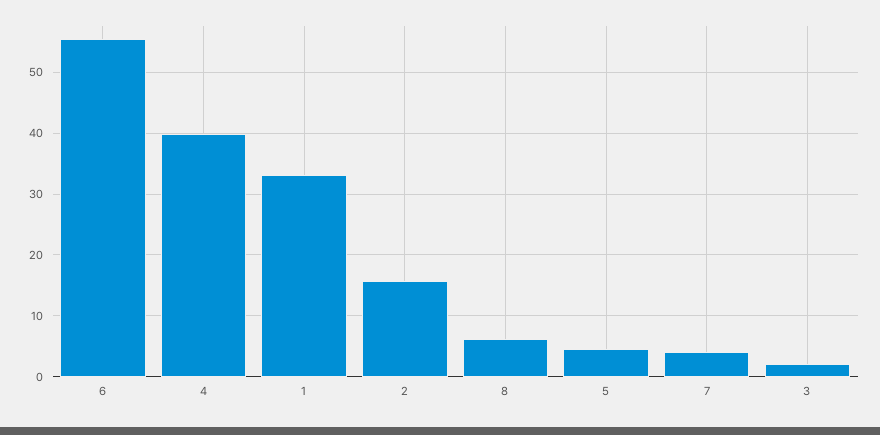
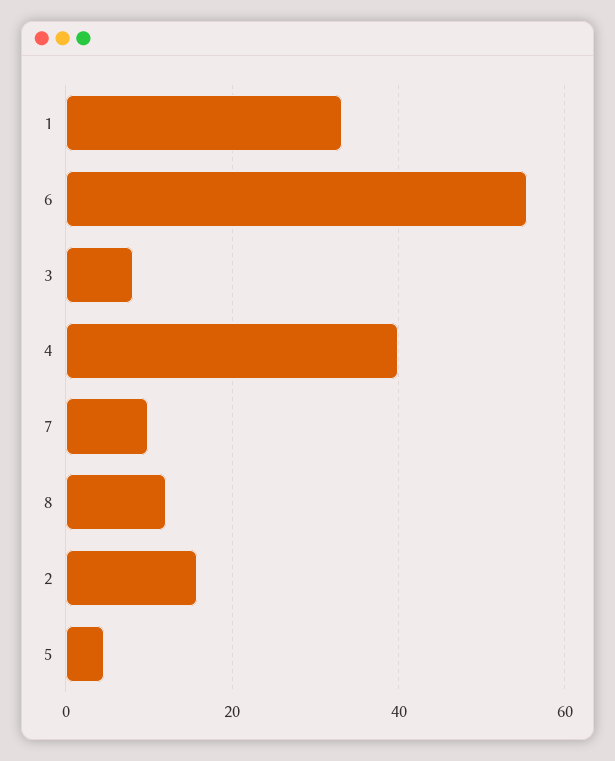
8: 6 -> 12
7: 4 -> 10
3: 2 -> 8

